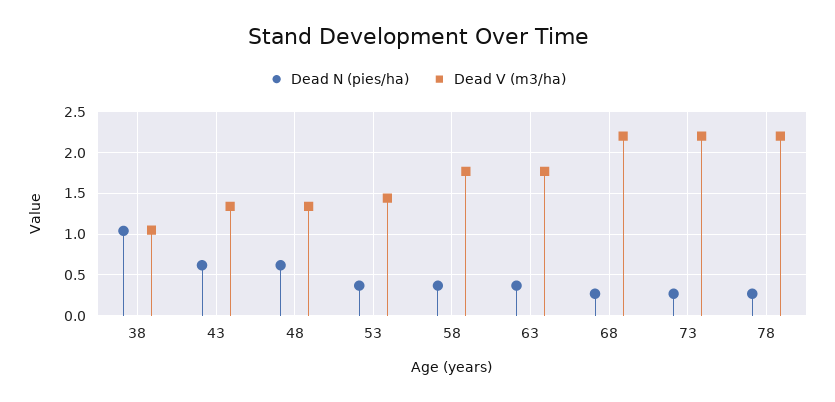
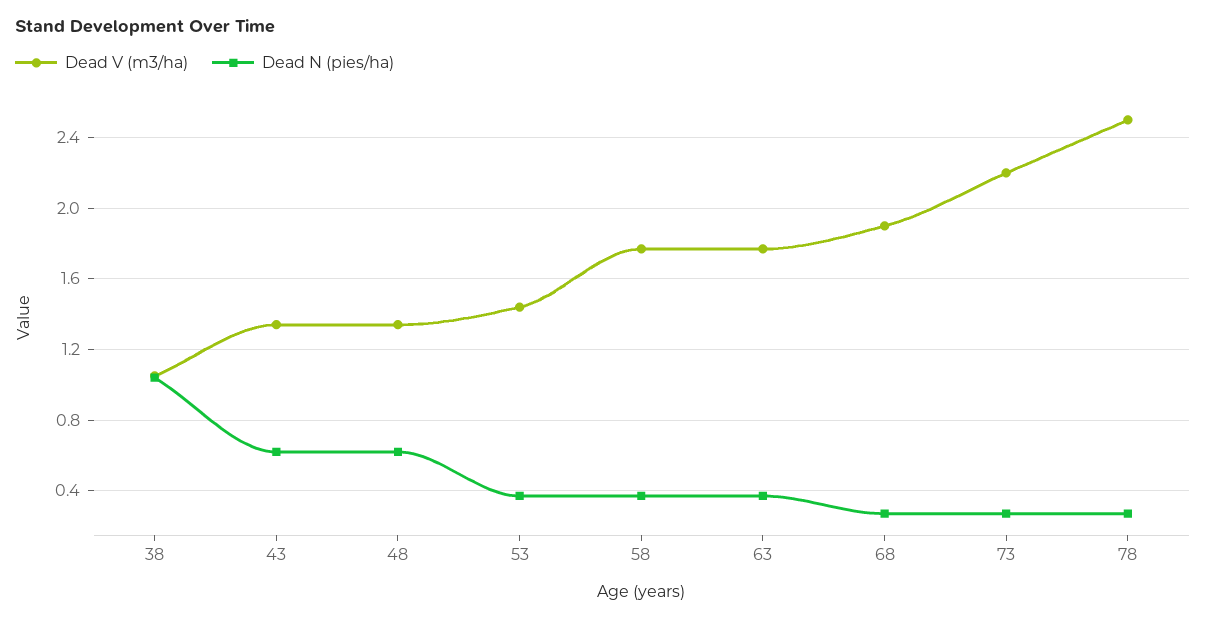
Dead V (m3/ha), 68: 2.2 -> 1.9
Dead V (m3/ha), 78: 2.2 -> 2.5

